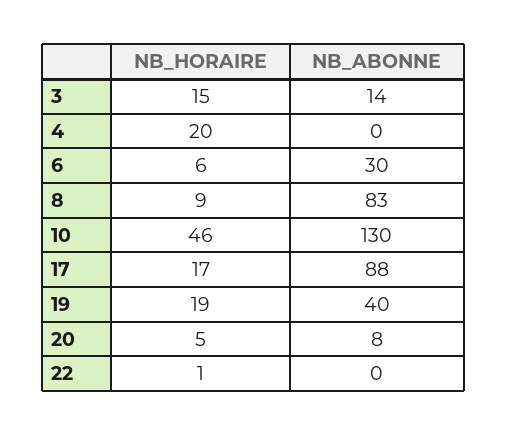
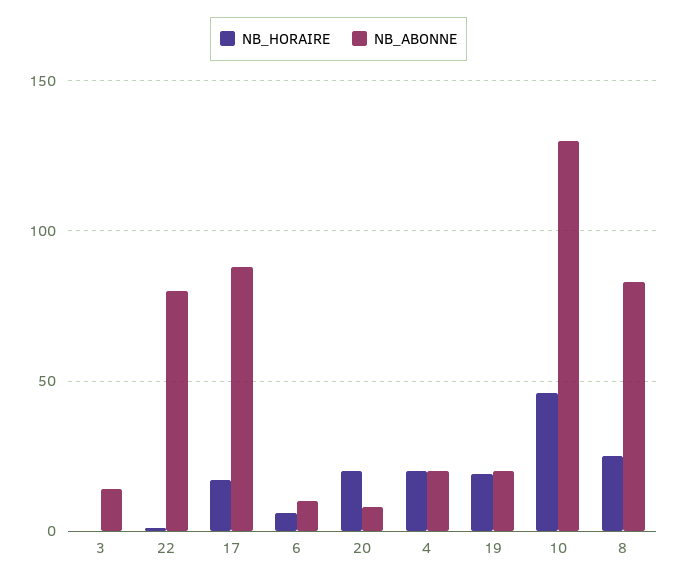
NB_HORAIRE, 3: 15 -> 0
NB_ABONNE, 4: 0 -> 20
NB_ABONNE, 6: 30 -> 10
NB_HORAIRE, 8: 9 -> 25
NB_ABONNE, 19: 40 -> 20
NB_HORAIRE, 20: 5 -> 20
NB_ABONNE, 22: 0 -> 80

